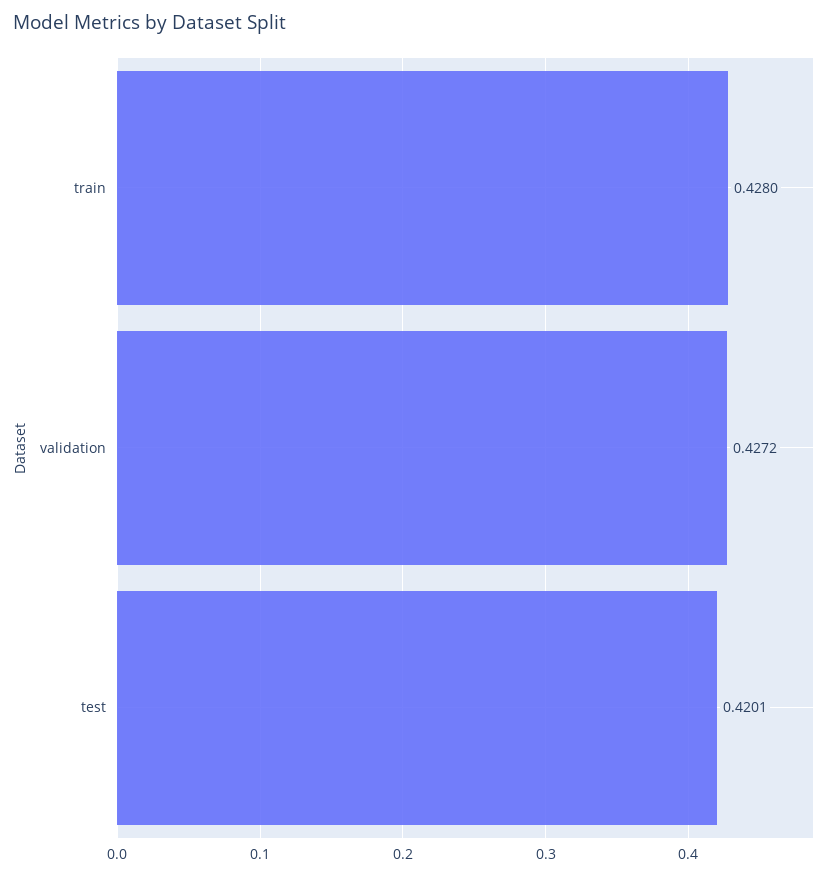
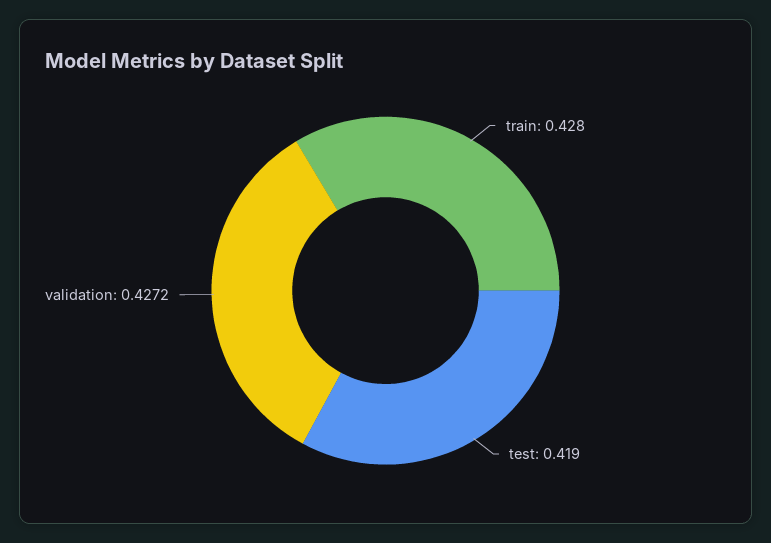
test: 0.4201 -> 0.419

